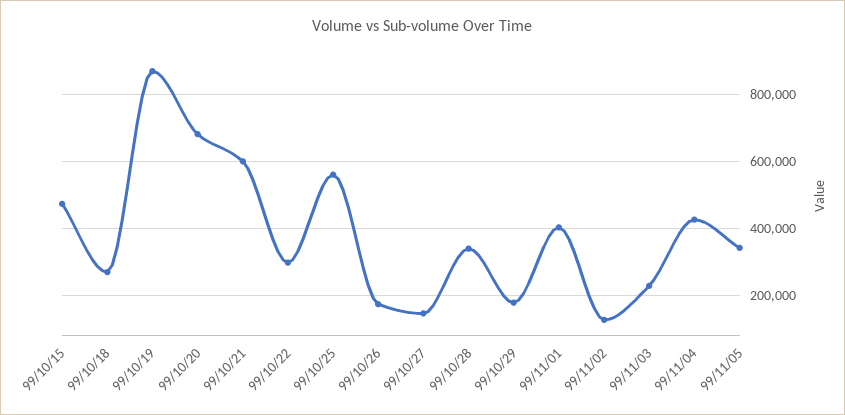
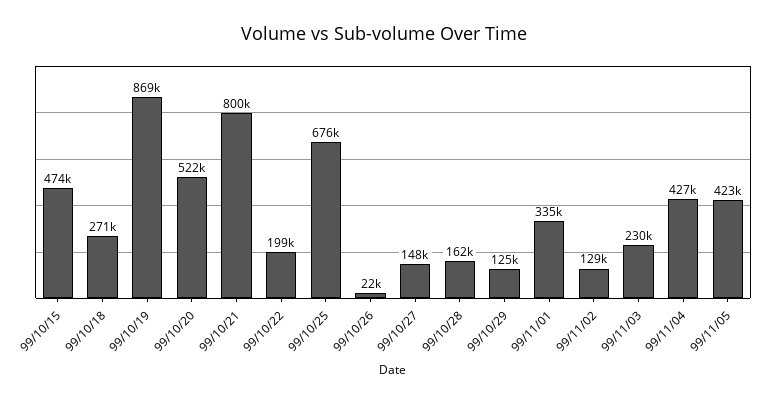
99/10/20: 680000 -> 522000
99/10/21: 600000 -> 800000
99/10/22: 300000 -> 199000
99/10/25: 560000 -> 676000
99/10/26: 180000 -> 22000
99/10/28: 340000 -> 162000
99/10/29: 180000 -> 125000
99/11/01: 400000 -> 335000
99/11/05: 340000 -> 423000

